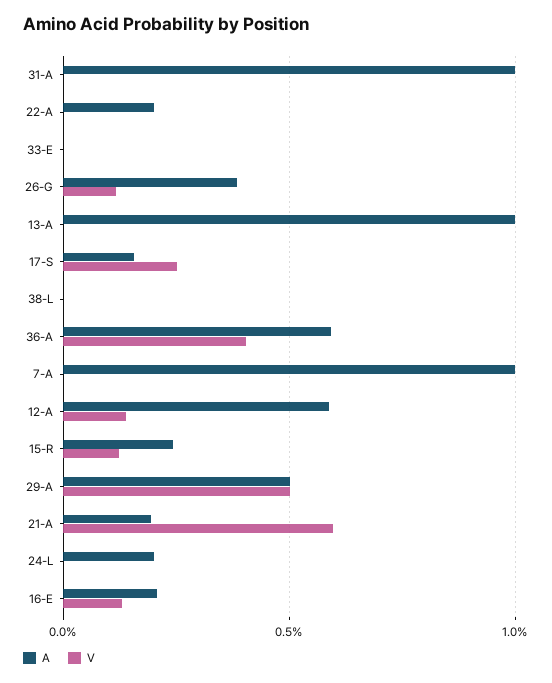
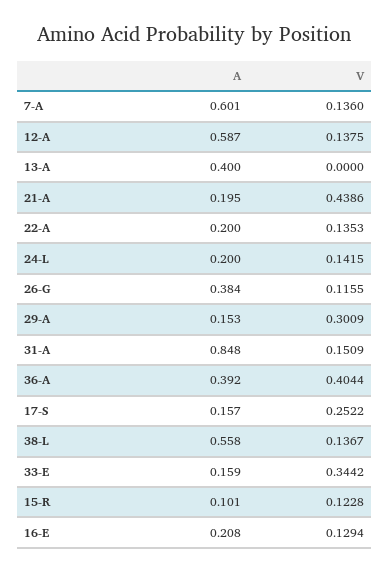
A, 31-A: 1 -> 0.848
V, 31-A: 0 -> 0.1509
V, 22-A: 0 -> 0.1353
A, 33-E: 0 -> 0.159
V, 33-E: 0 -> 0.3442
A, 13-A: 1 -> 0.4
A, 38-L: 0 -> 0.558
V, 38-L: 0 -> 0.1367
A, 36-A: 0.6 -> 0.392
A, 7-A: 1 -> 0.601
V, 7-A: 0 -> 0.136
A, 15-R: 0.25 -> 0.101
A, 29-A: 0.5 -> 0.153
V, 29-A: 0.5 -> 0.3009
V, 21-A: 0.6 -> 0.4386
V, 24-L: 0 -> 0.1415

